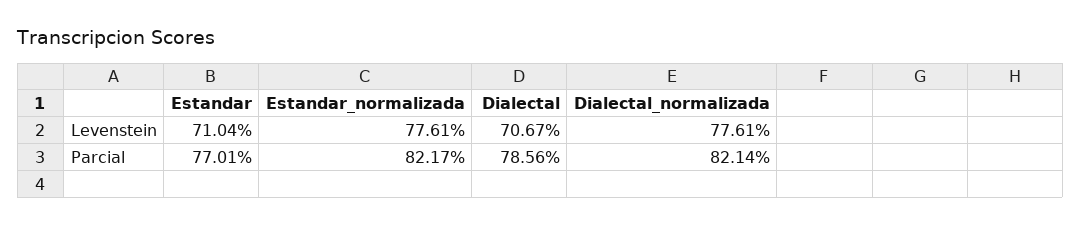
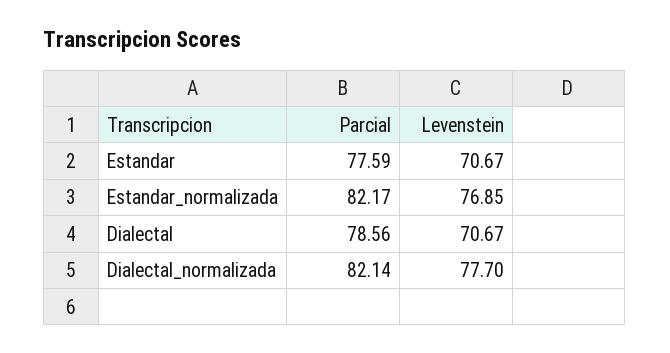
Estandar, Levenstein: 71.04 -> 70.67
Estandar_normalizada, Levenstein: 77.61 -> 76.85
Dialectal_normalizada, Levenstein: 77.61 -> 77.7
Estandar, Parcial: 77.01 -> 77.59

